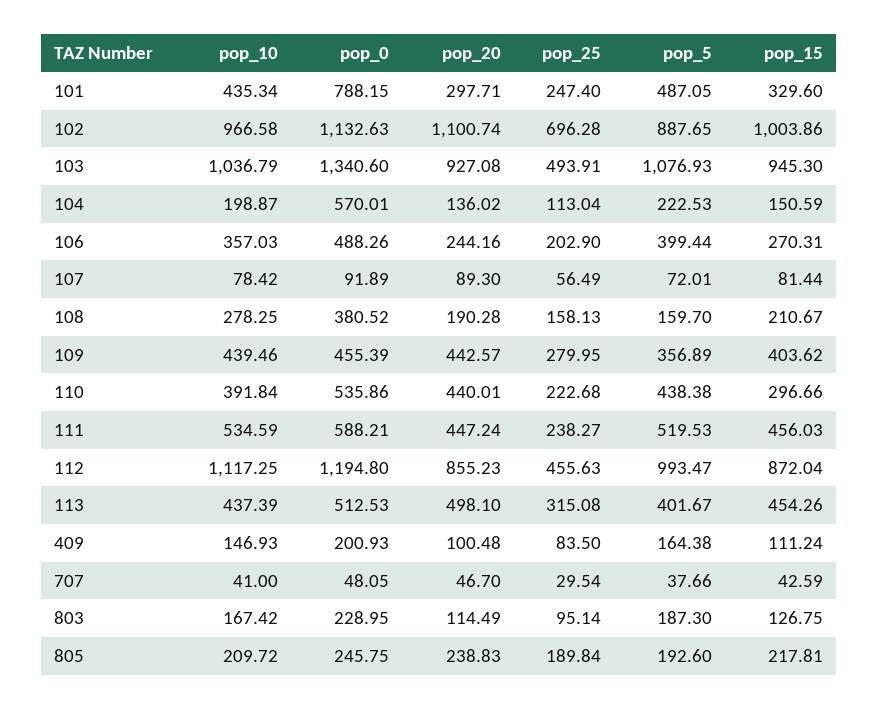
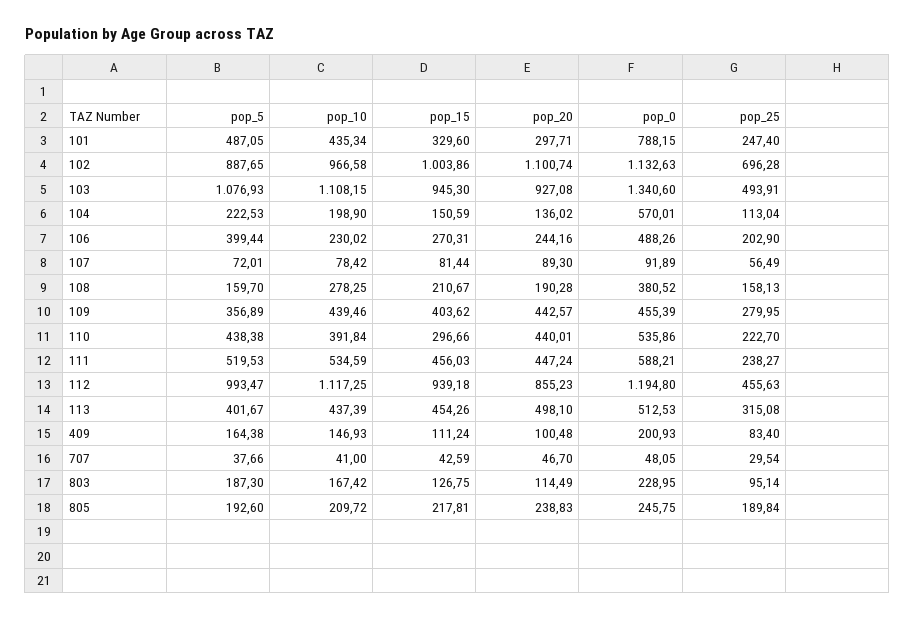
pop_10, 103: 1036.79 -> 1108.15
pop_10, 104: 198.87 -> 198.9
pop_10, 106: 357.03 -> 230.02
pop_25, 110: 222.68 -> 222.7
pop_15, 112: 872.04 -> 939.18
pop_25, 409: 83.5 -> 83.4

